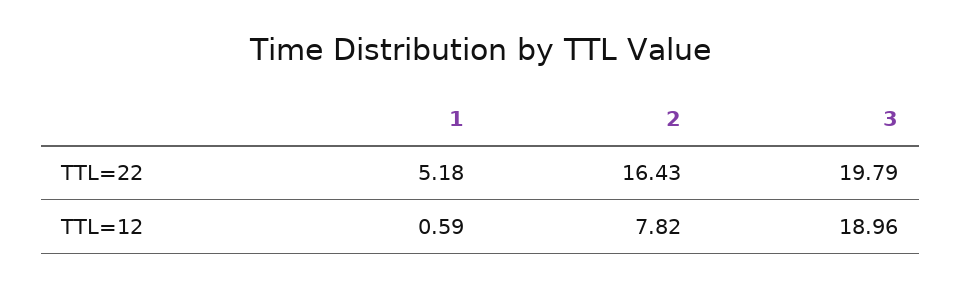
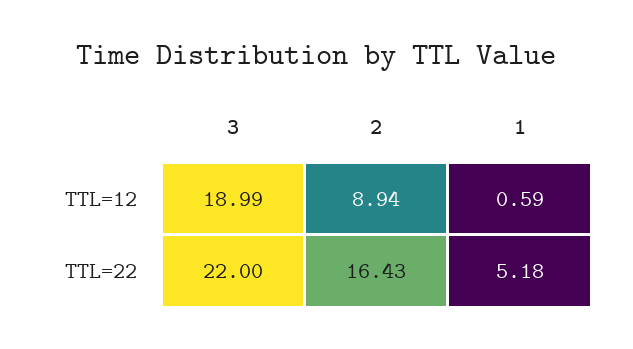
3, TTL=22: 19.79 -> 22
2, TTL=12: 7.82 -> 8.94
3, TTL=12: 18.96 -> 18.99

